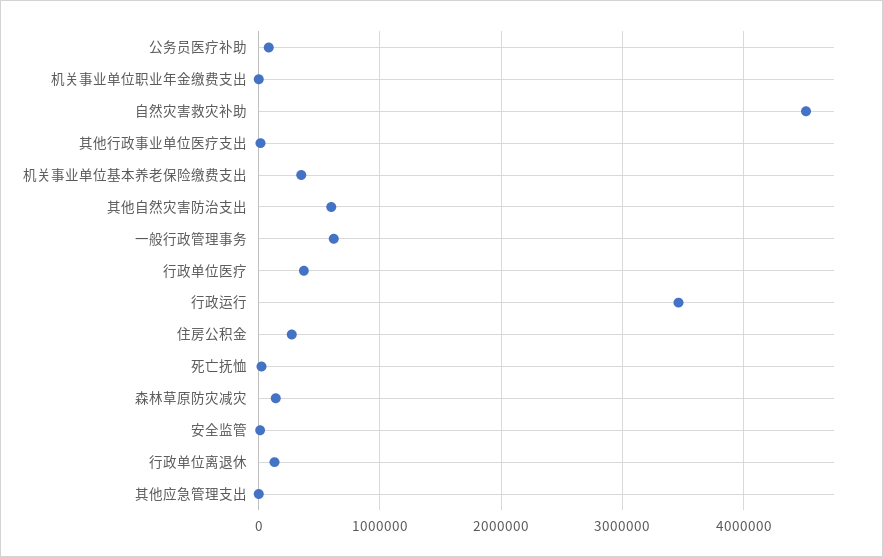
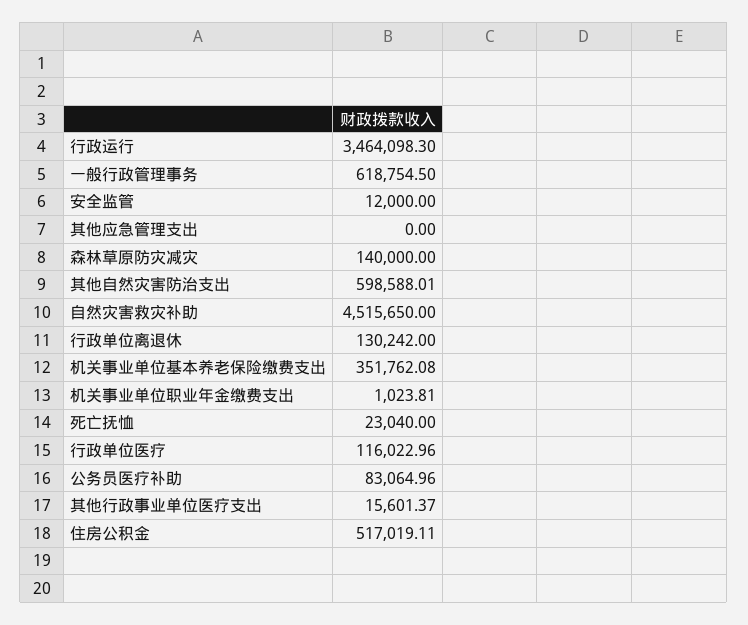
行政单位医疗: 400000 -> 116022.96
住房公积金: 300000 -> 517019.11

